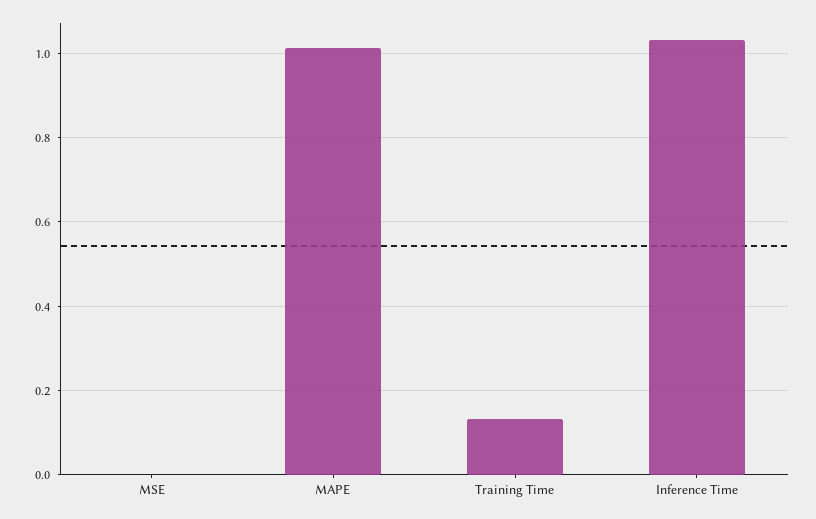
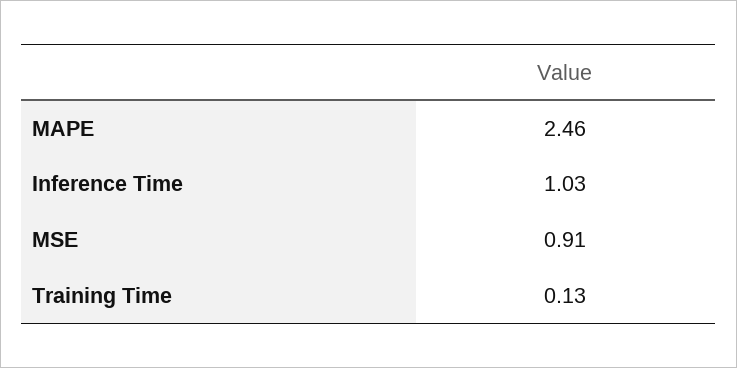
MSE: 0 -> 0.91
MAPE: 1.02 -> 2.46

